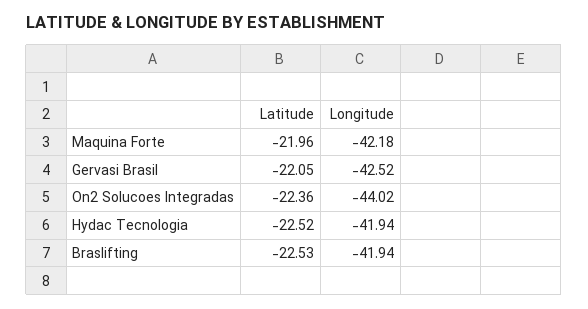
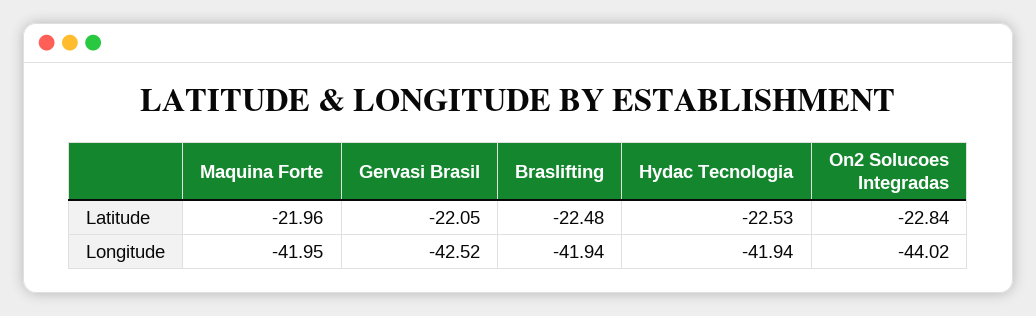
Longitude, Maquina Forte: -42.18 -> -41.95
Latitude, On2 Solucoes Integradas: -22.36 -> -22.84
Latitude, Hydac Tecnologia: -22.52 -> -22.53
Latitude, Braslifting: -22.53 -> -22.48

